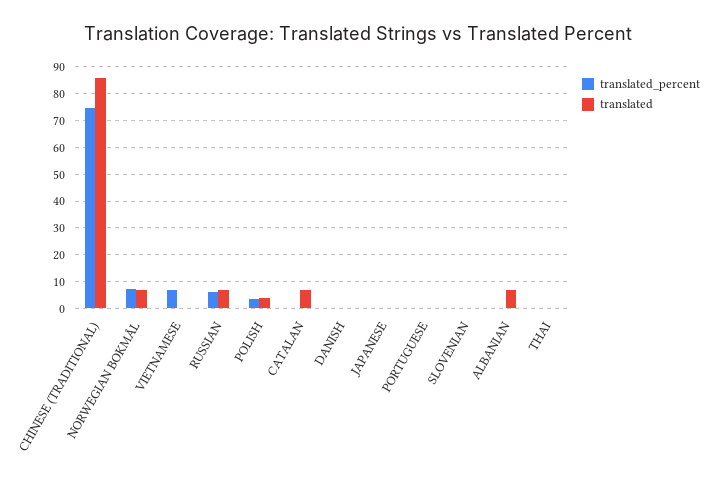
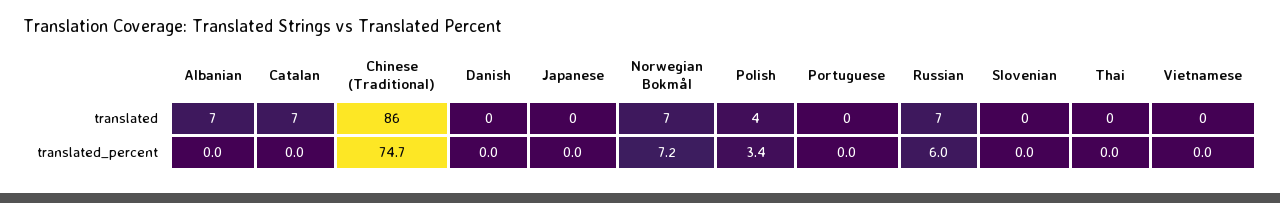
translated_percent, VIETNAMESE: 7.5 -> 0

